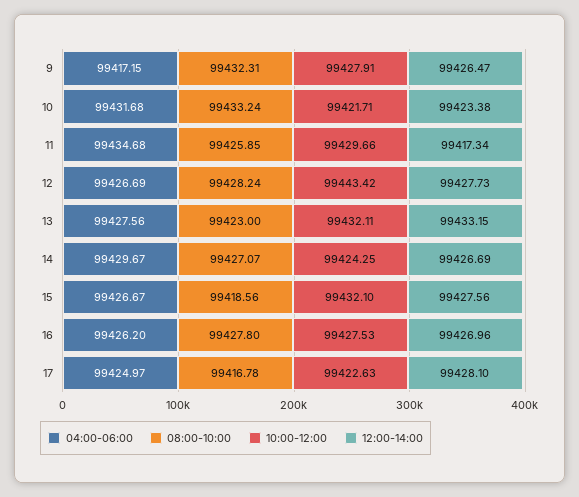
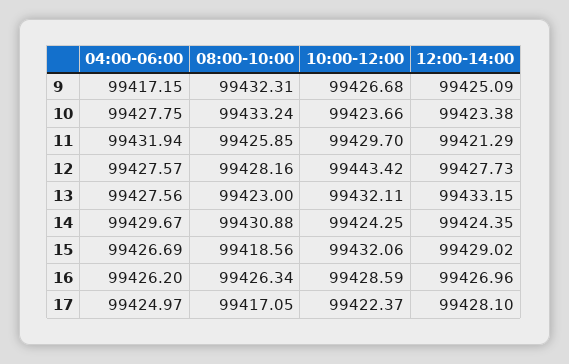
10:00-12:00, 9: 99427.91 -> 99426.68
12:00-14:00, 9: 99426.47 -> 99425.09
04:00-06:00, 10: 99431.68 -> 99427.75
10:00-12:00, 10: 99421.71 -> 99423.66
04:00-06:00, 11: 99434.68 -> 99431.94
10:00-12:00, 11: 99429.66 -> 99429.7
12:00-14:00, 11: 99417.34 -> 99421.29
04:00-06:00, 12: 99426.69 -> 99427.57
08:00-10:00, 12: 99428.24 -> 99428.16
08:00-10:00, 14: 99427.07 -> 99430.88
12:00-14:00, 14: 99426.69 -> 99424.35
04:00-06:00, 15: 99426.67 -> 99426.69
10:00-12:00, 15: 99432.1 -> 99432.06
12:00-14:00, 15: 99427.56 -> 99429.02
08:00-10:00, 16: 99427.8 -> 99426.34
10:00-12:00, 16: 99427.53 -> 99428.59
08:00-10:00, 17: 99416.78 -> 99417.05
10:00-12:00, 17: 99422.63 -> 99422.37

